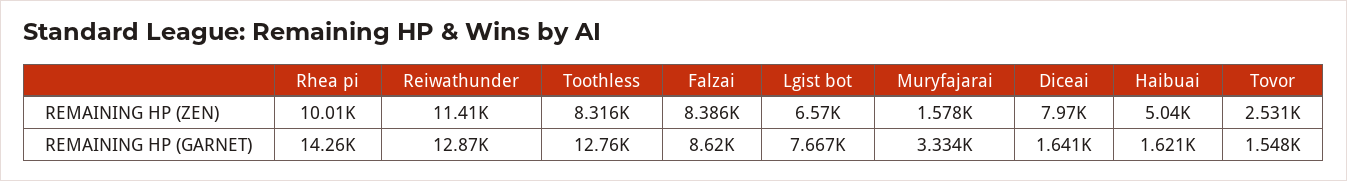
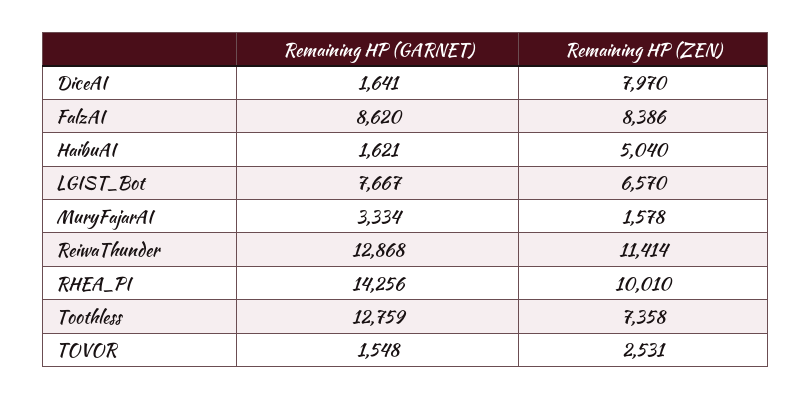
Toothless, REMAINING HP (ZEN): 8316 -> 7358

